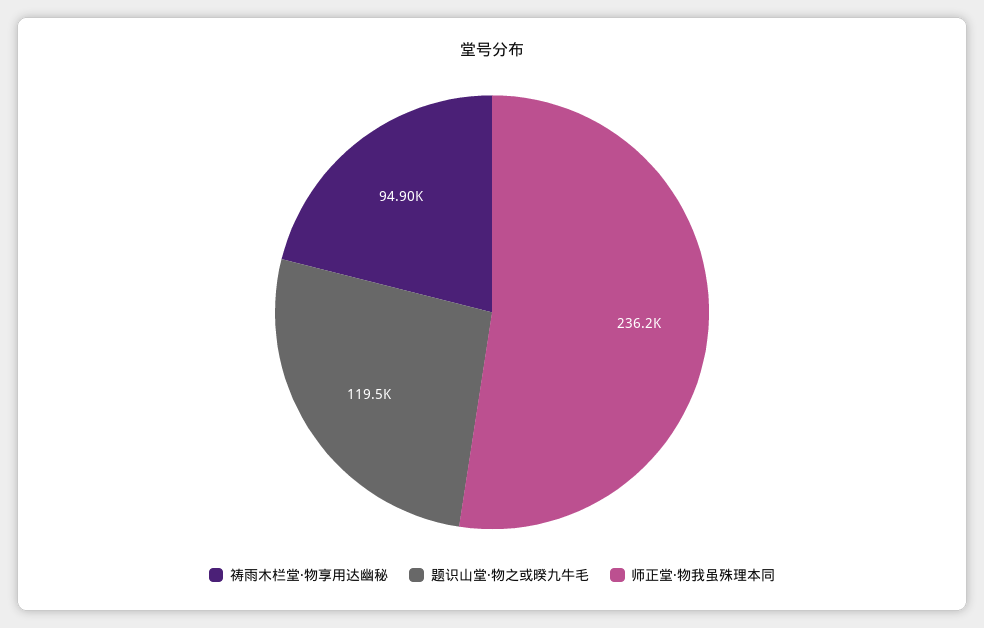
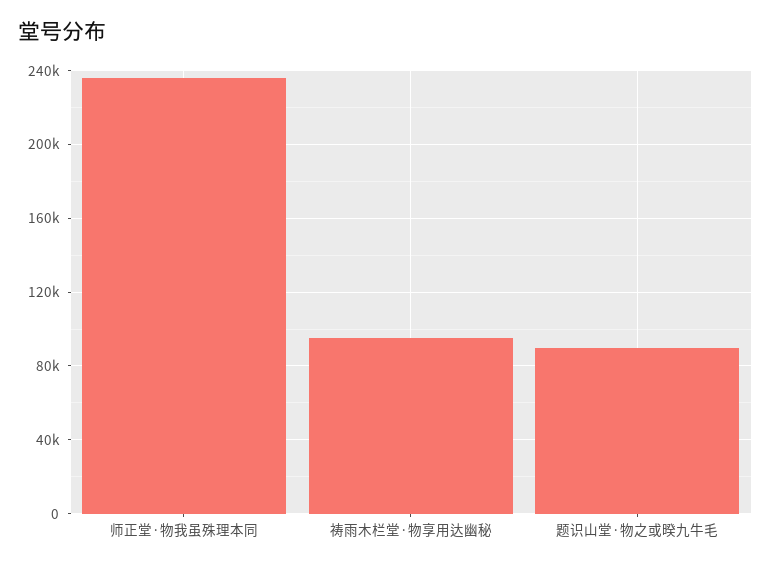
题识山堂·物之或暌九牛毛: 119500 -> 90000

